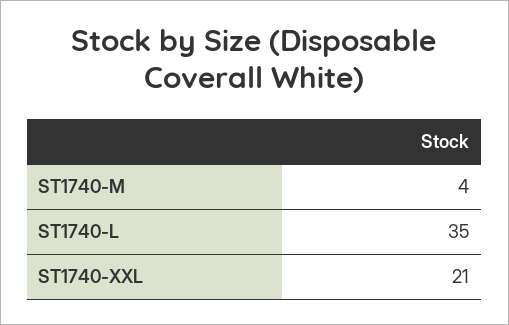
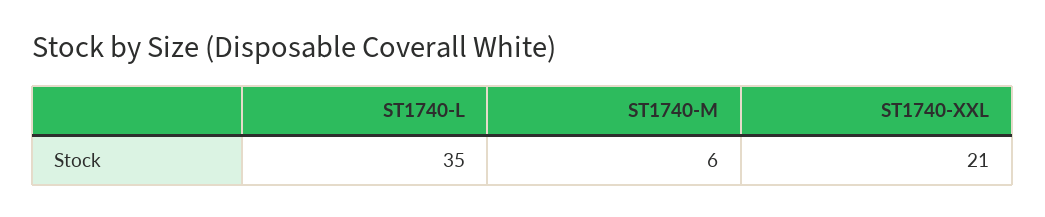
ST1740-M: 4 -> 6

